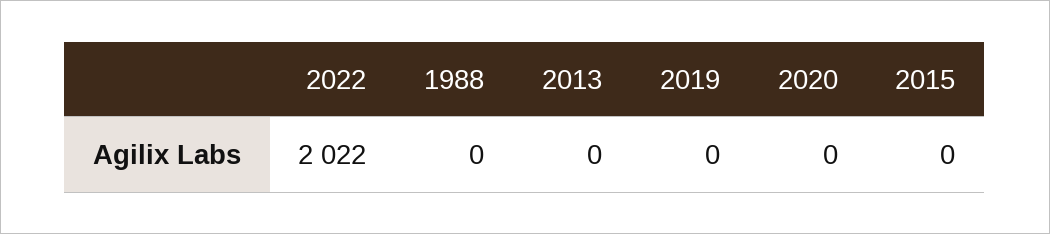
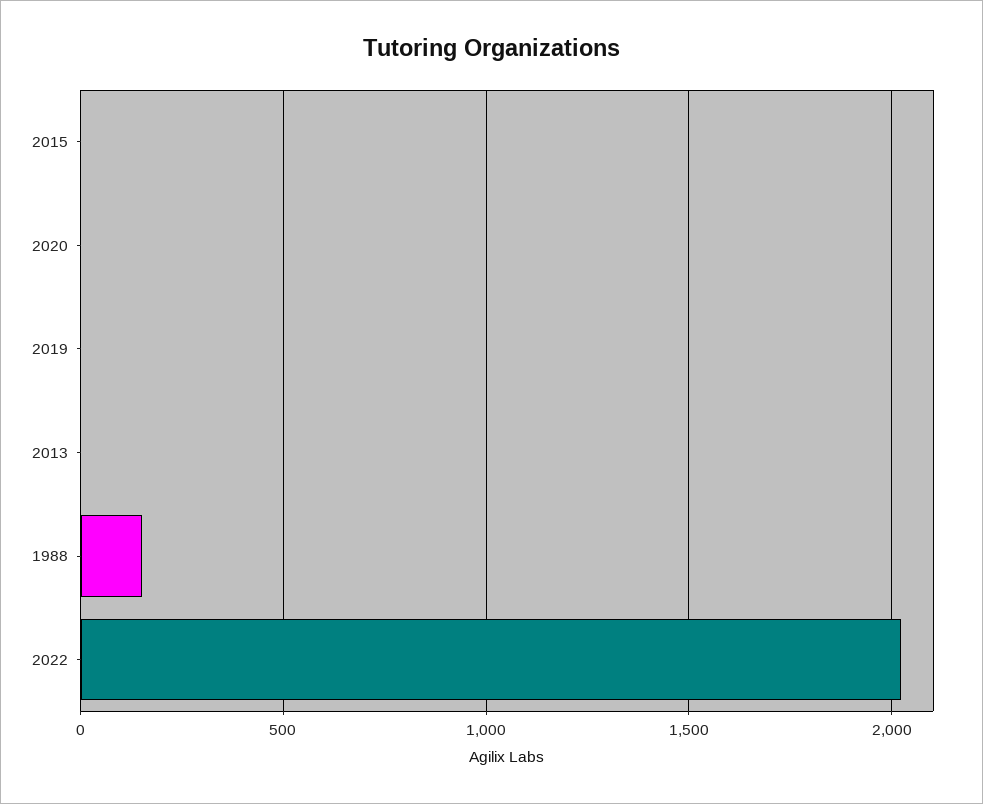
1988: 0 -> 150

